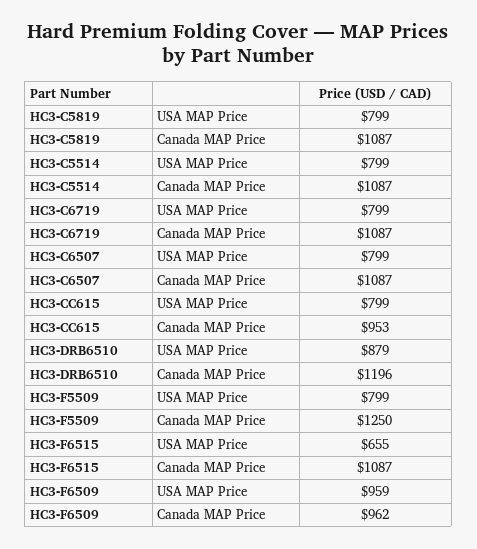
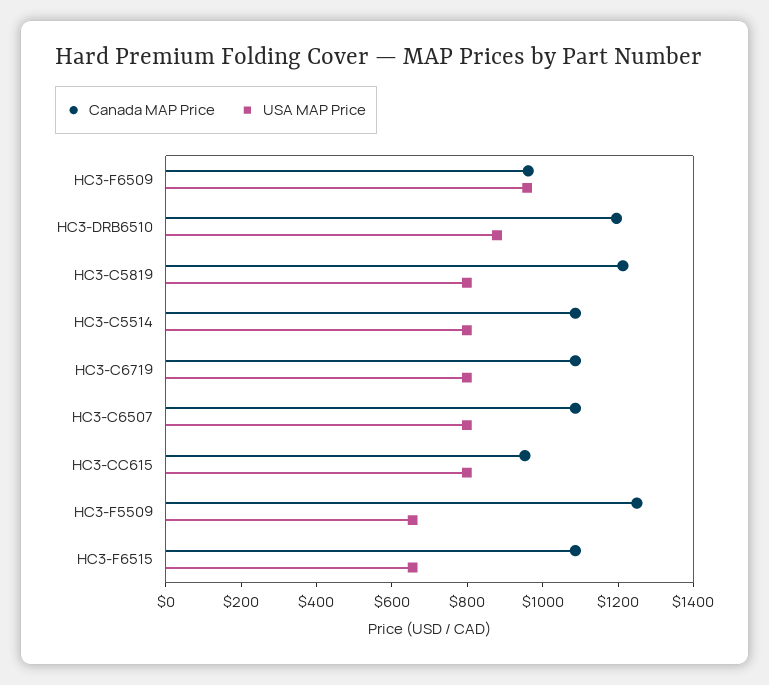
Canada MAP Price, HC3-C5819: 1087 -> 1200
USA MAP Price, HC3-F5509: 799 -> 650

